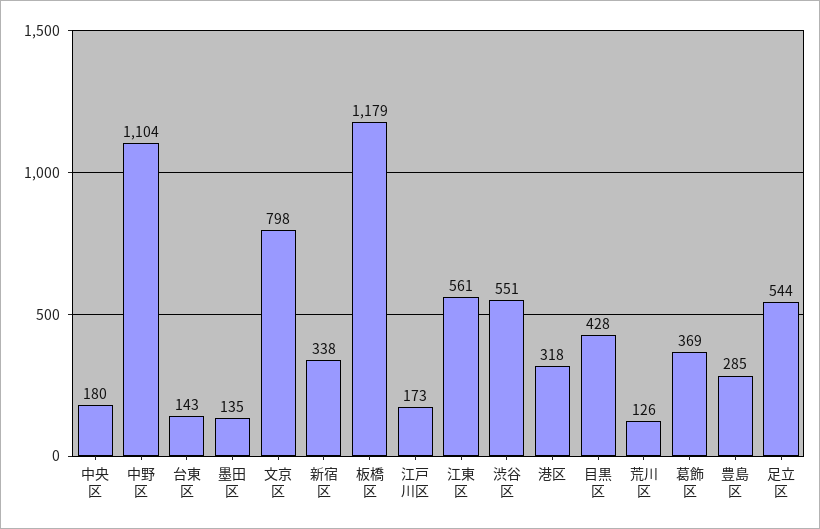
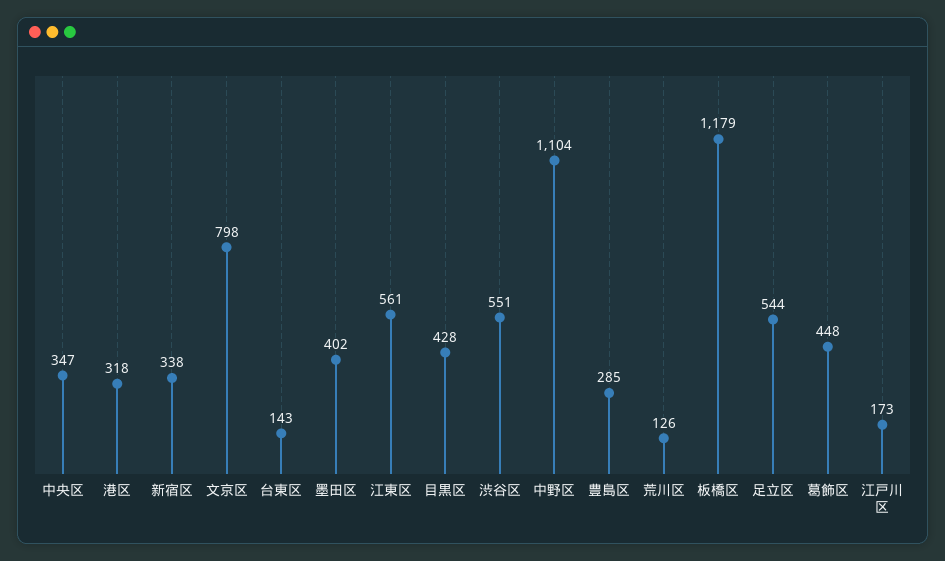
中央区: 180 -> 347
墨田区: 135 -> 402
葛飾区: 369 -> 448

